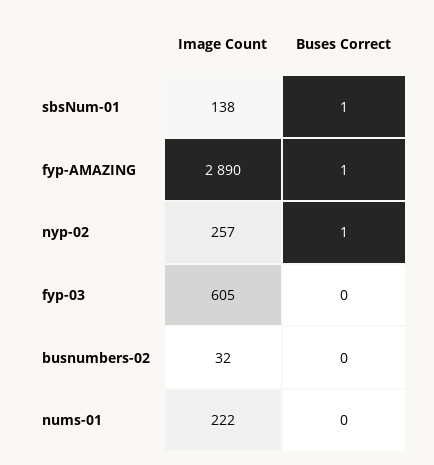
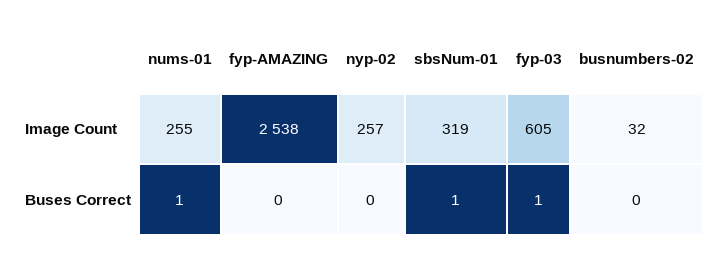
Image Count, sbsNum-01: 138 -> 319
Image Count, fyp-AMAZING: 2890 -> 2538
Buses Correct, fyp-AMAZING: 1 -> 0
Buses Correct, nyp-02: 1 -> 0
Buses Correct, fyp-03: 0 -> 1
Image Count, nums-01: 222 -> 255
Buses Correct, nums-01: 0 -> 1

